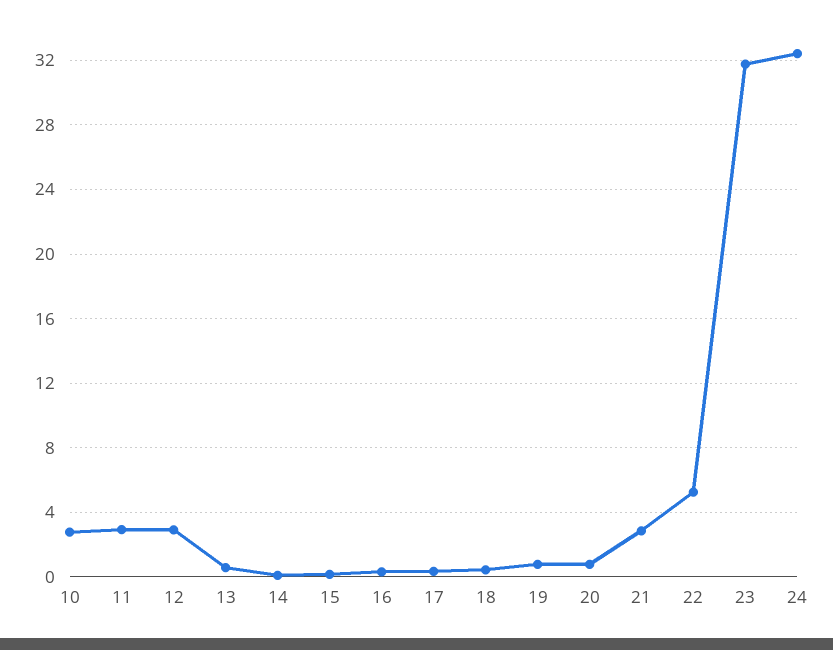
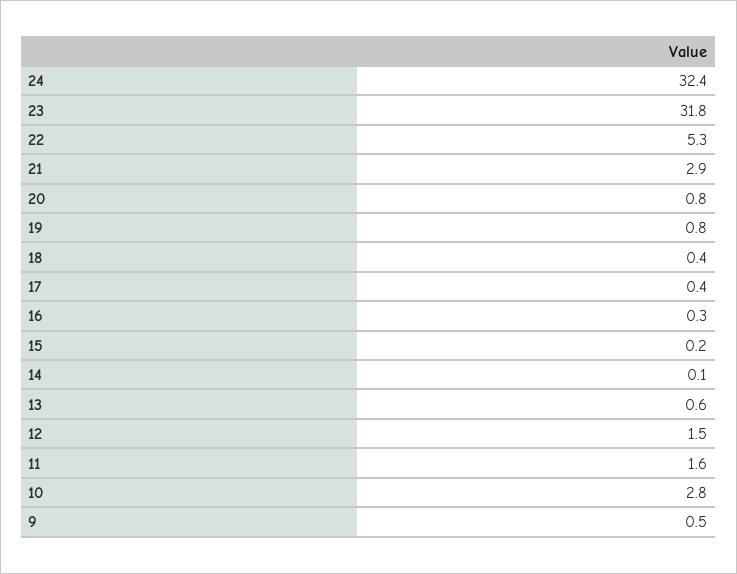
11: 3 -> 1.6
12: 3 -> 1.5
9: none -> 0.5

